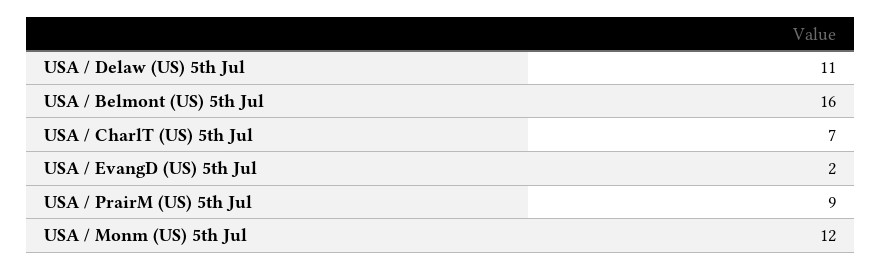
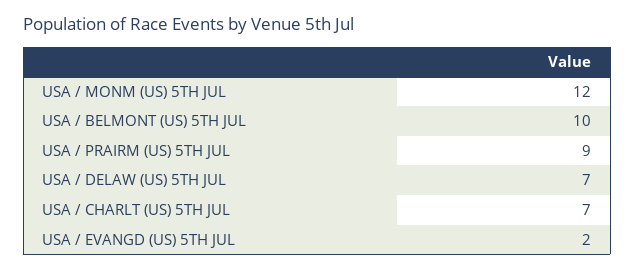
USA / Delaw (US) 5th Jul: 11 -> 7
USA / Belmont (US) 5th Jul: 16 -> 10

